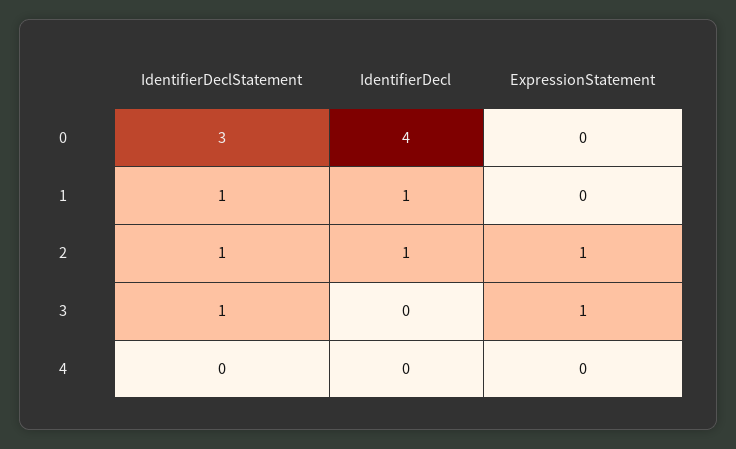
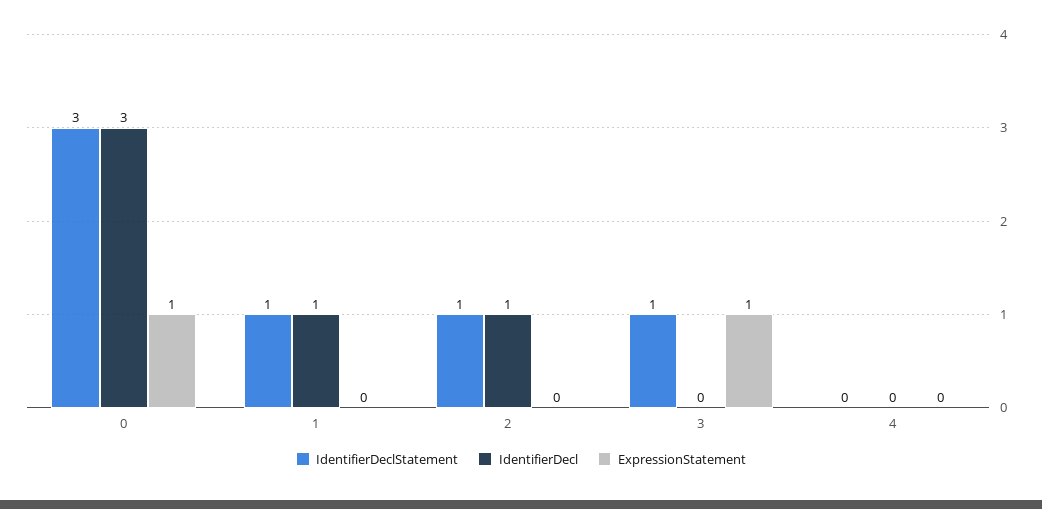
IdentifierDecl, 0: 4 -> 3
ExpressionStatement, 0: 0 -> 1
ExpressionStatement, 2: 1 -> 0

